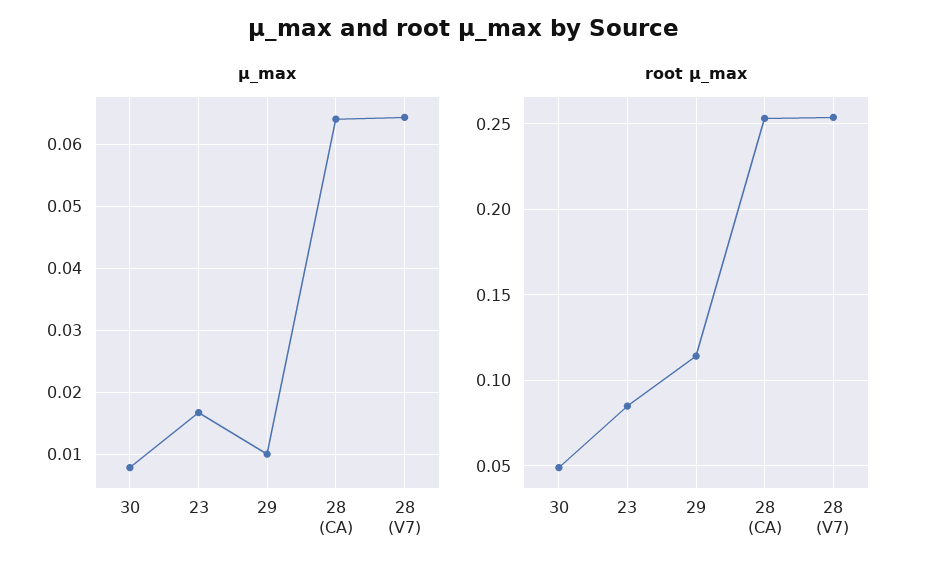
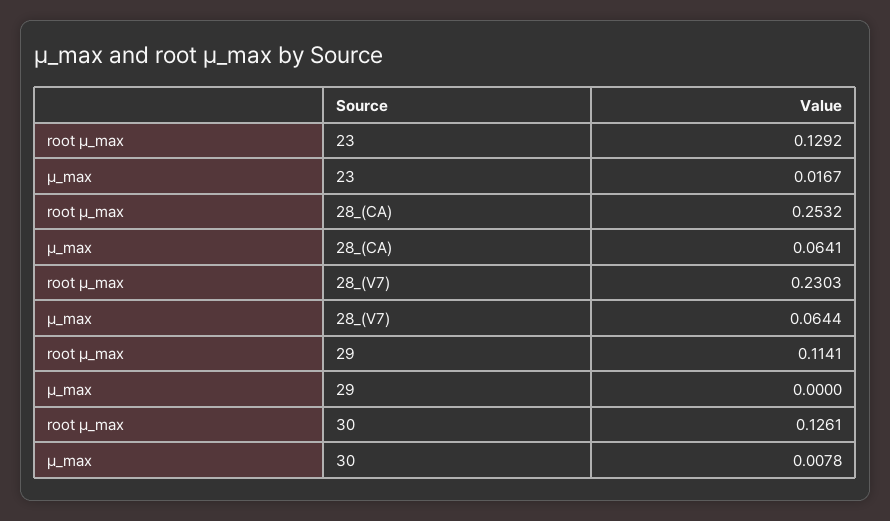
µ_max, 29: 0.01 -> 0
root µ_max, 30: 0.05 -> 0.1261
root µ_max, 23: 0.085 -> 0.1292
root µ_max, 28 (V7): 0.255 -> 0.2303

